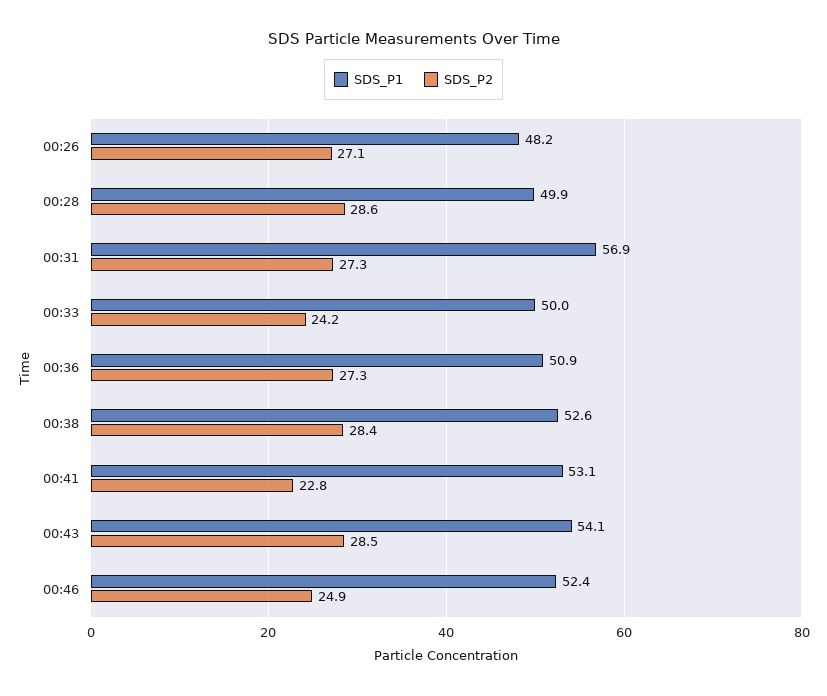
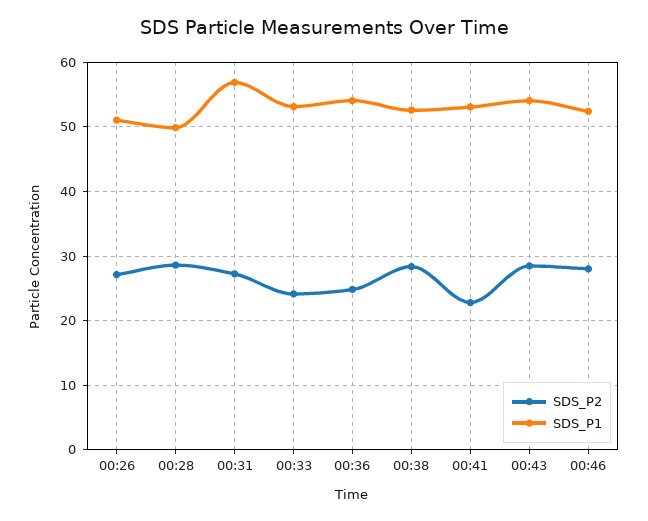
SDS_P1, 00:26: 48.2 -> 51
SDS_P1, 00:33: 50 -> 53
SDS_P1, 00:36: 50.9 -> 54
SDS_P2, 00:36: 27.3 -> 25
SDS_P2, 00:46: 24.9 -> 28

